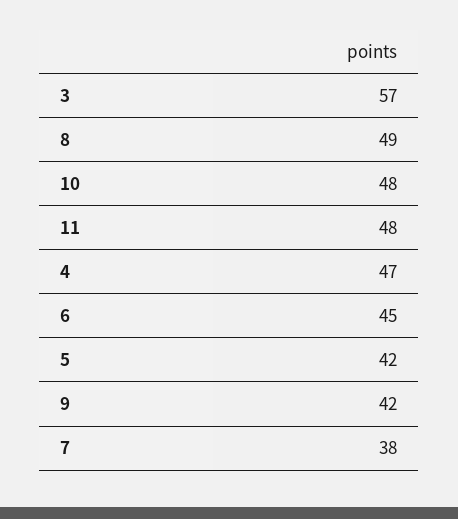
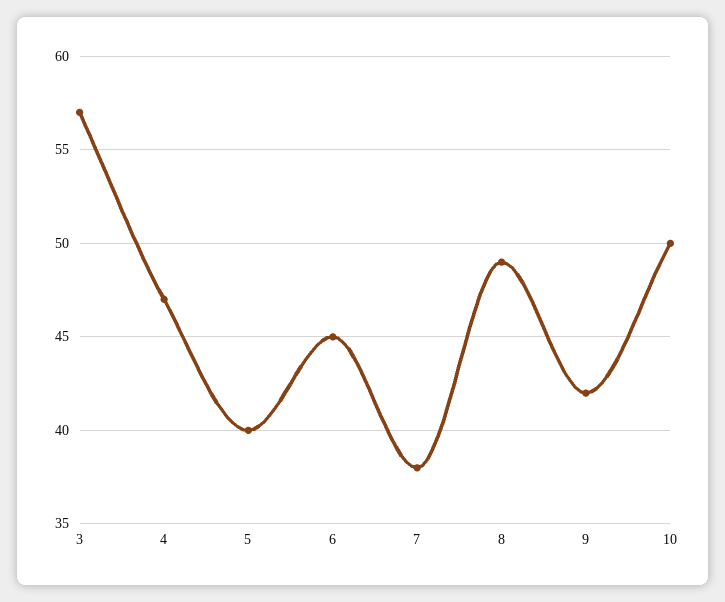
10: 48 -> 50
11: 48 -> none
5: 42 -> 40

